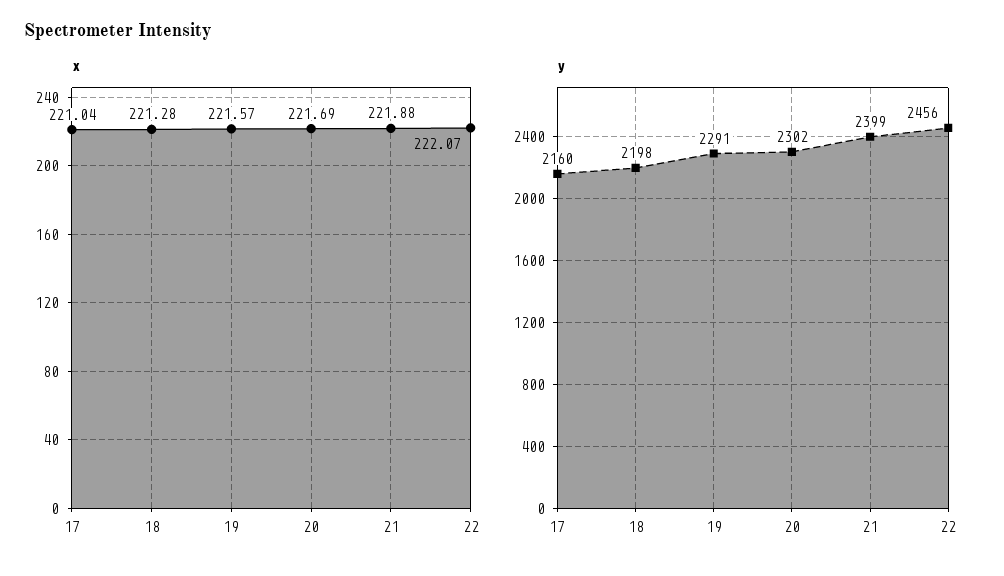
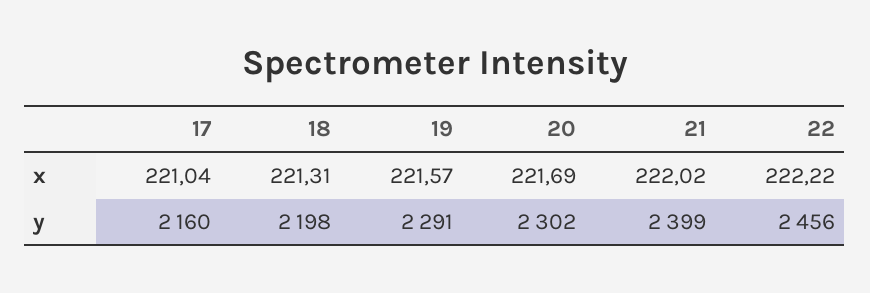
x, 18: 221.28 -> 221.31
x, 21: 221.88 -> 222.02
x, 22: 222.07 -> 222.22

